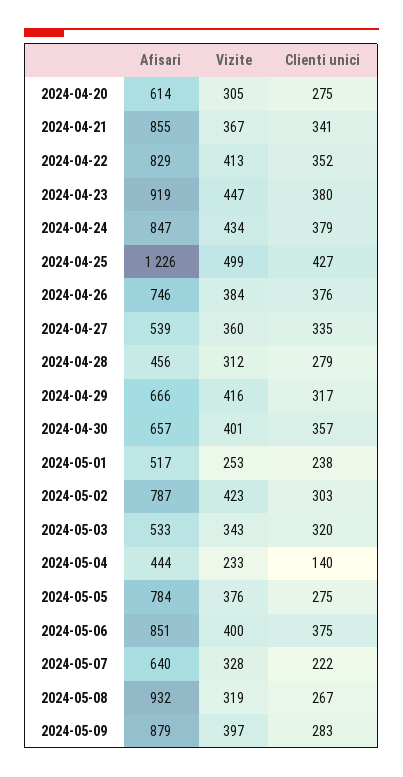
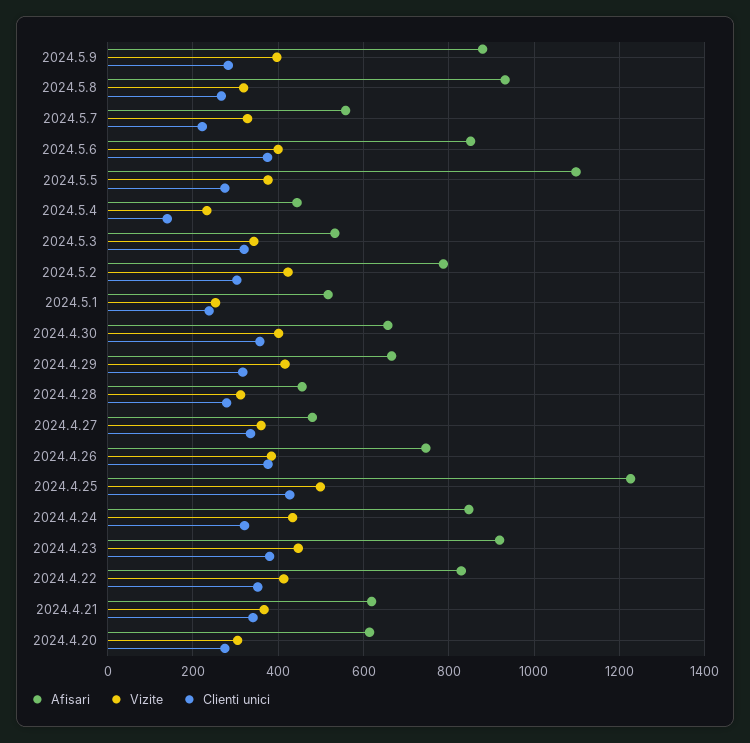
Afisari, 2024-04-21: 855 -> 620
Clienti unici, 2024-04-24: 379 -> 320
Afisari, 2024-04-27: 539 -> 480
Afisari, 2024-05-05: 784 -> 1100
Afisari, 2024-05-07: 640 -> 560

